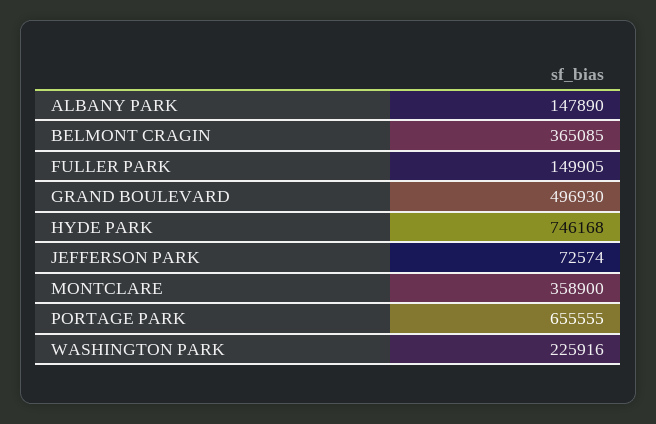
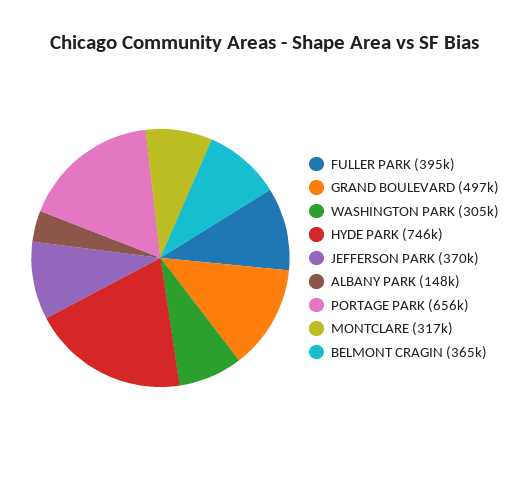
FULLER PARK: 149905 -> 395000
JEFFERSON PARK: 72574 -> 370000
MONTCLARE: 358900 -> 317000
WASHINGTON PARK: 225916 -> 305000

